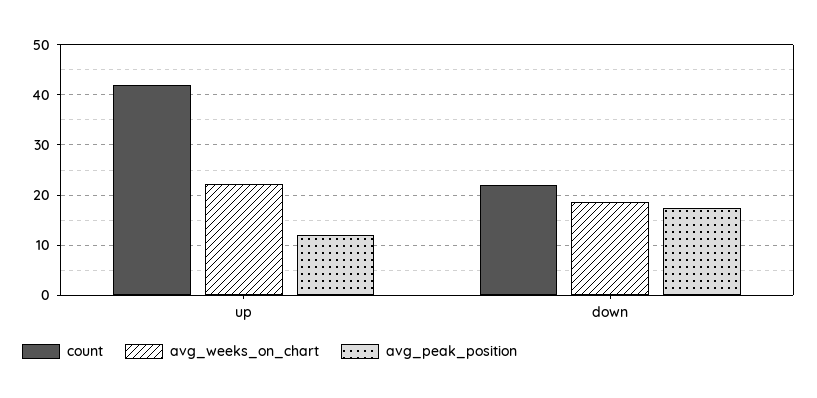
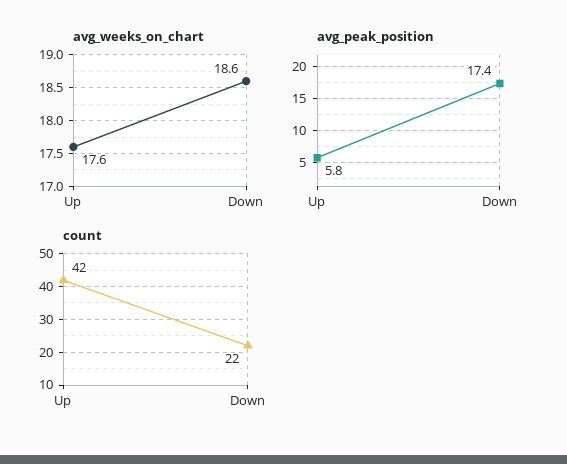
avg_weeks_on_chart, up: 22 -> 17.6
avg_peak_position, up: 12 -> 5.8

